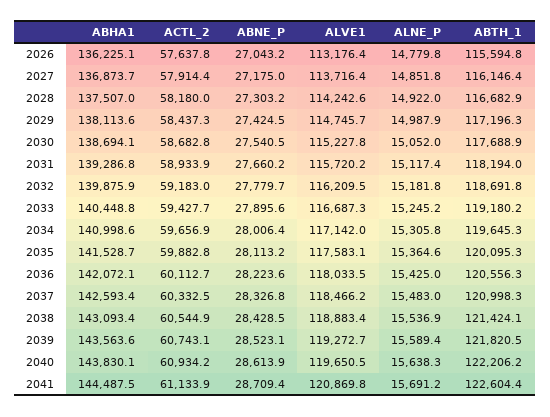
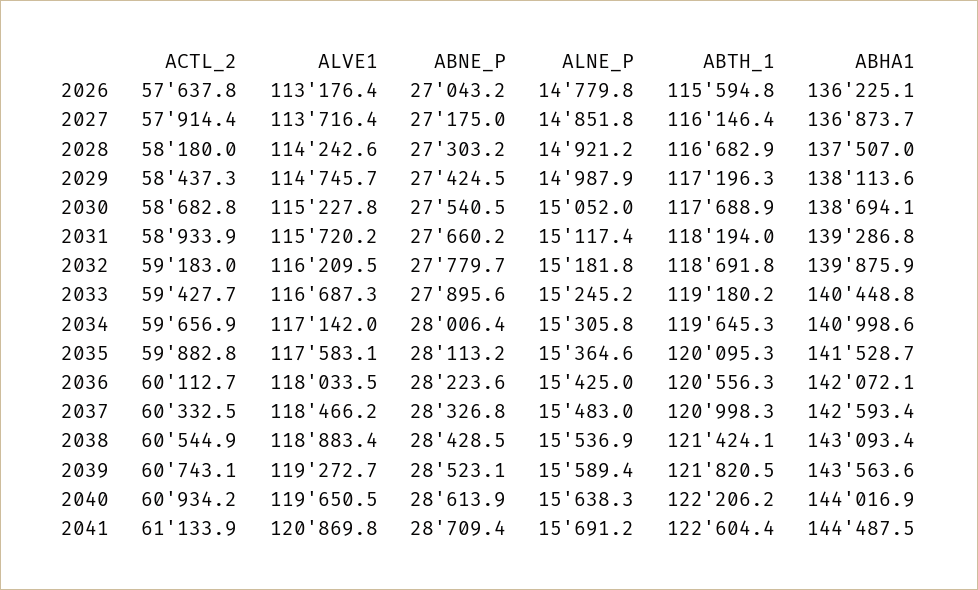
ALNE_P, 2028: 14922 -> 14921.2
ABHA1, 2040: 143830.1 -> 144016.9

